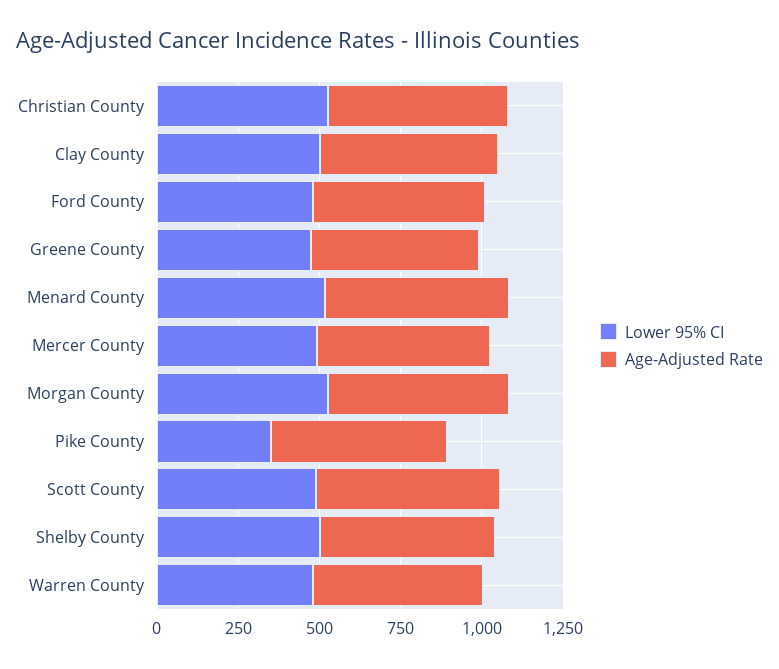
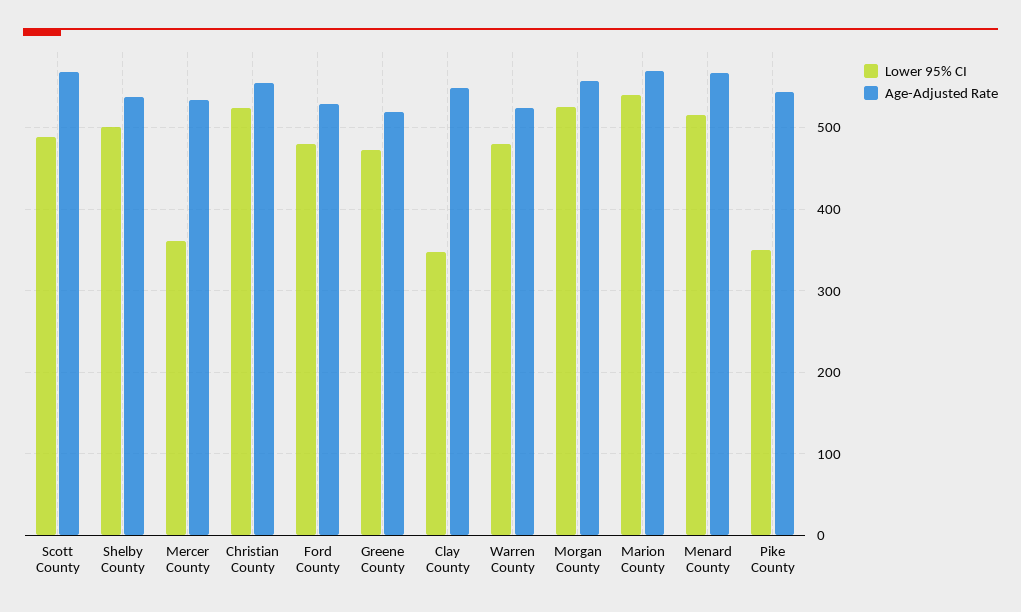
Lower 95% CI, Clay County: 500 -> 350
Lower 95% CI, Mercer County: 500 -> 360
Lower 95% CI, Marion County: none -> 540
Age-Adjusted Rate, Marion County: none -> 570

